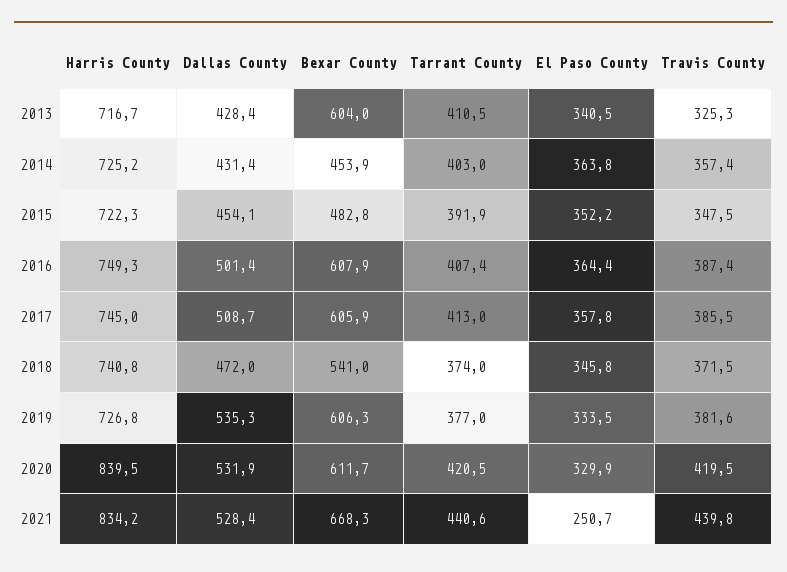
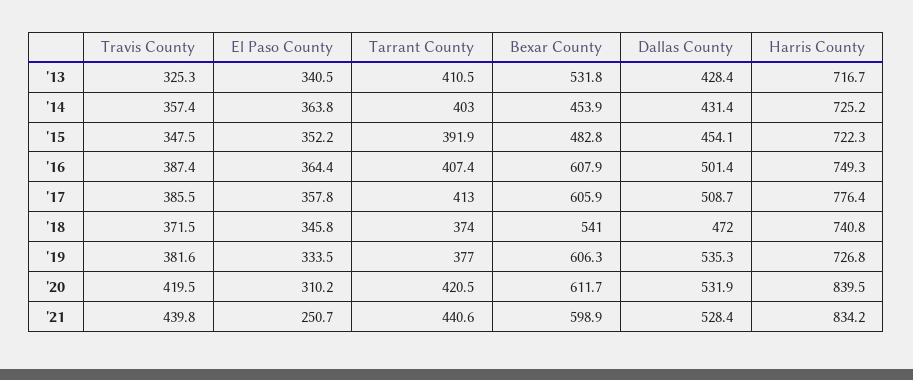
Bexar County, 2013: 604 -> 531.8
Harris County, 2017: 745 -> 776.4
El Paso County, 2020: 329.9 -> 310.2
Bexar County, 2021: 668.3 -> 598.9

